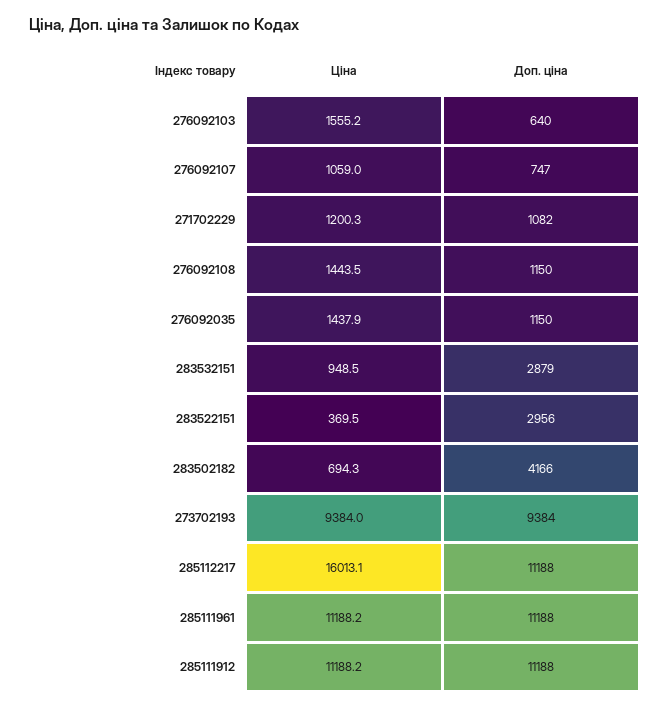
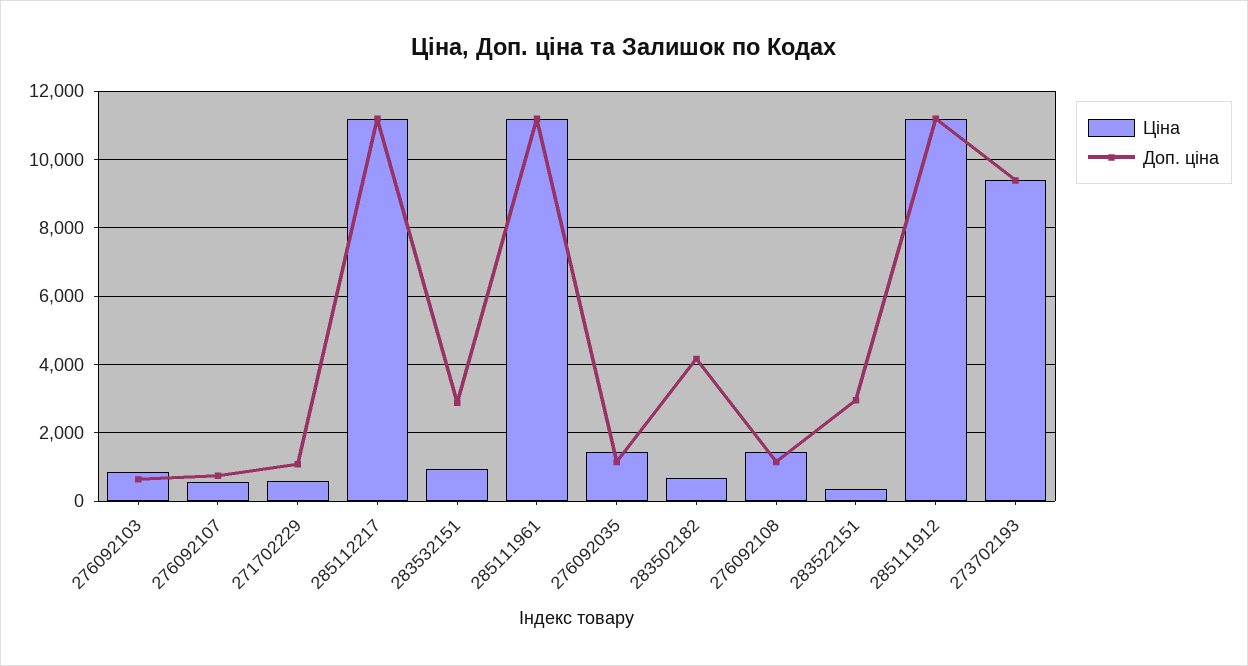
Ціна, 276092103: 1555.2 -> 800
Ціна, 276092107: 1059 -> 600
Ціна, 271702229: 1200.3 -> 600
Ціна, 285112217: 16013.1 -> 11200

